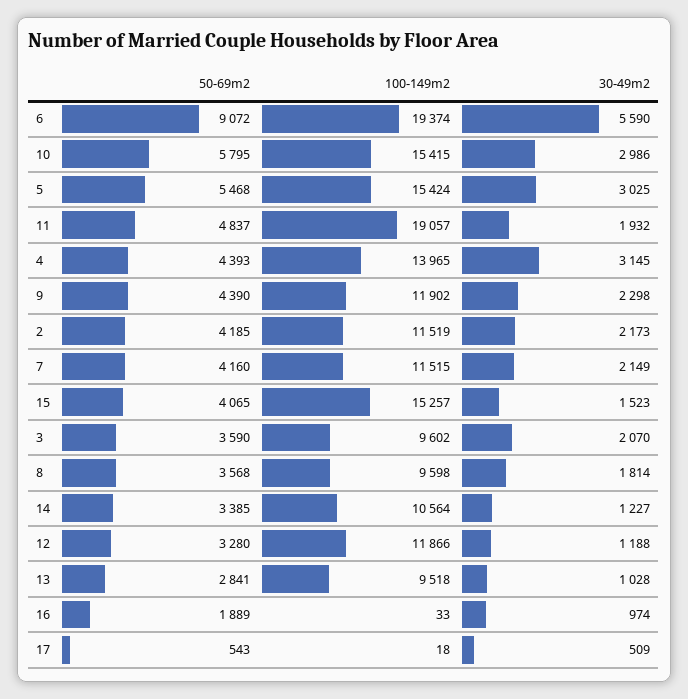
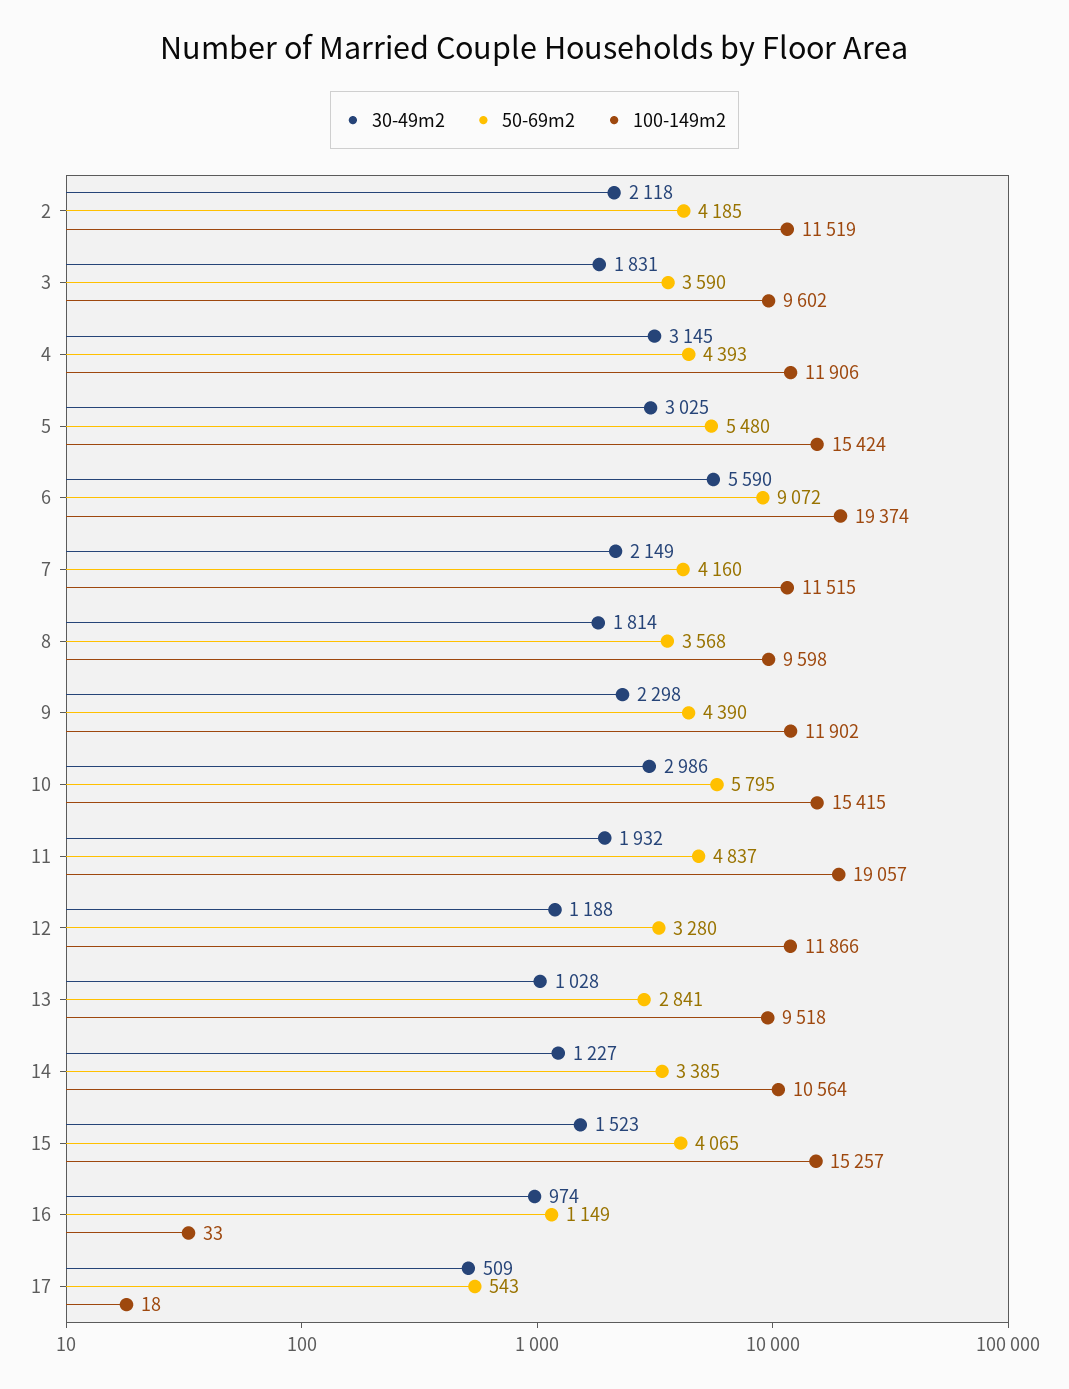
50-69m2, 5: 5468 -> 5480
100-149m2, 4: 13965 -> 11906
30-49m2, 2: 2173 -> 2118
30-49m2, 3: 2070 -> 1831
50-69m2, 16: 1889 -> 1149

